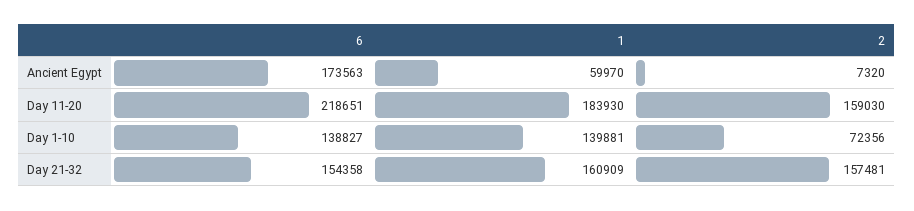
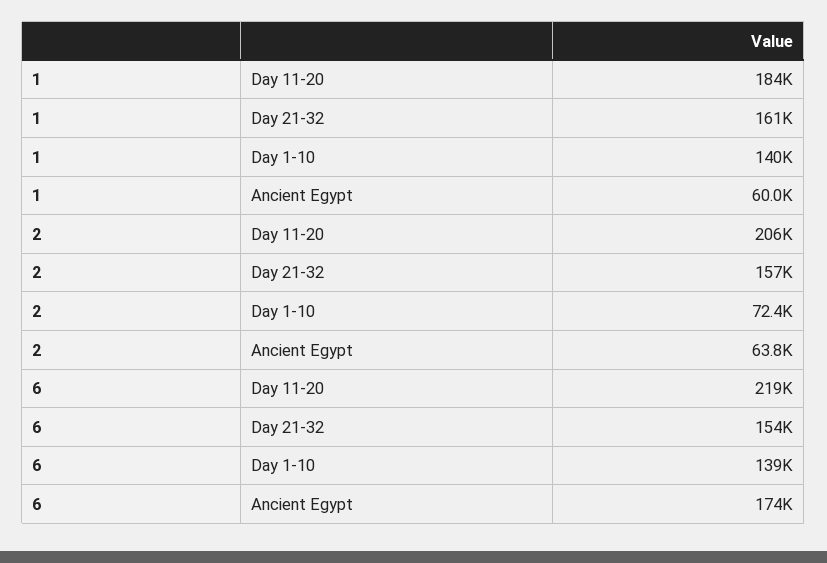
2, Ancient Egypt: 7320 -> 63800
2, Day 11-20: 159030 -> 206000

